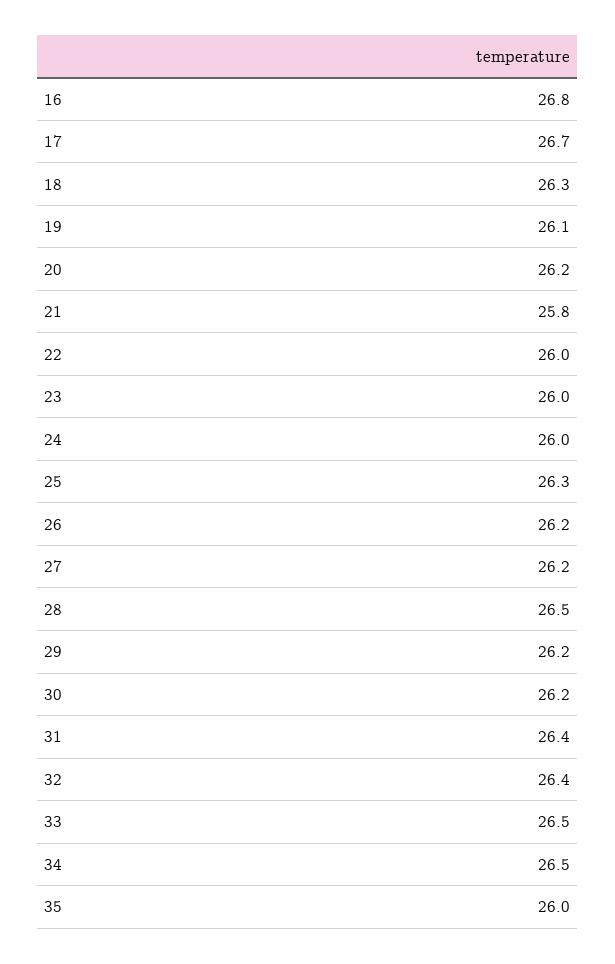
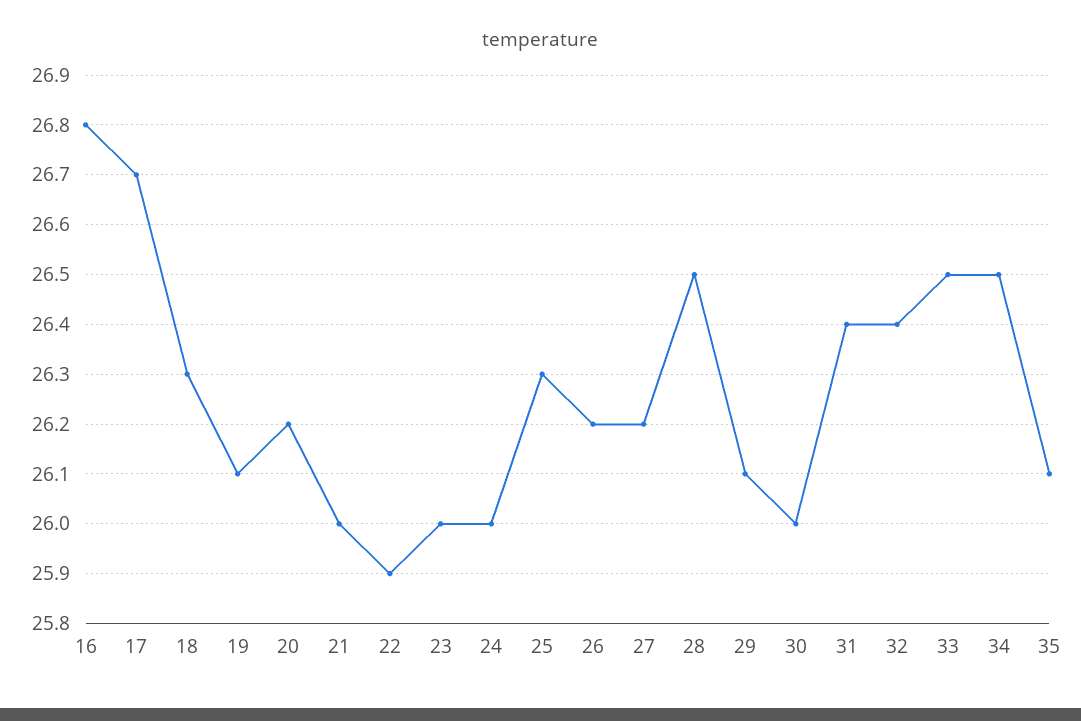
21: 25.8 -> 26
22: 26 -> 25.9
29: 26.2 -> 26.1
30: 26.2 -> 26
35: 26 -> 26.1

